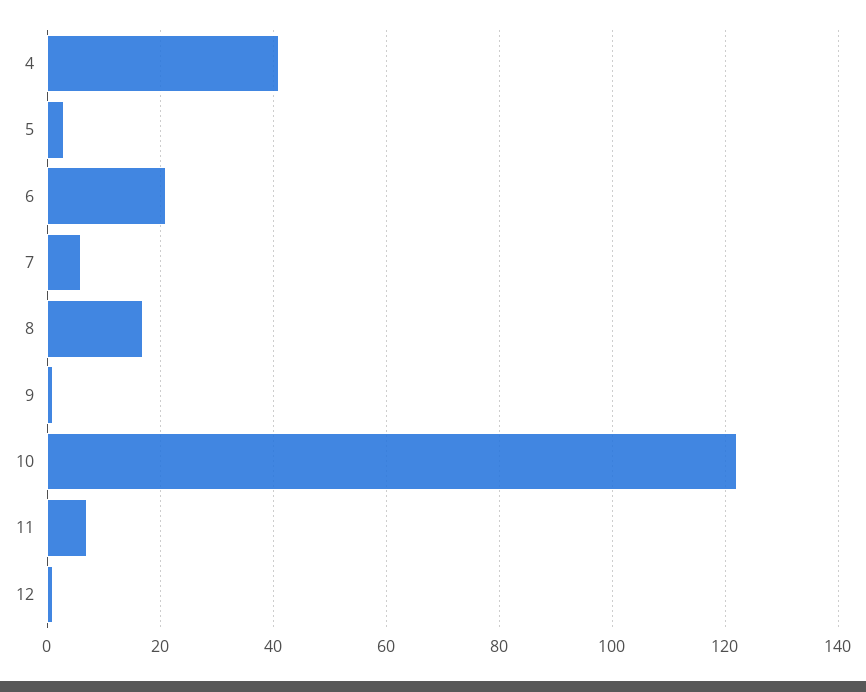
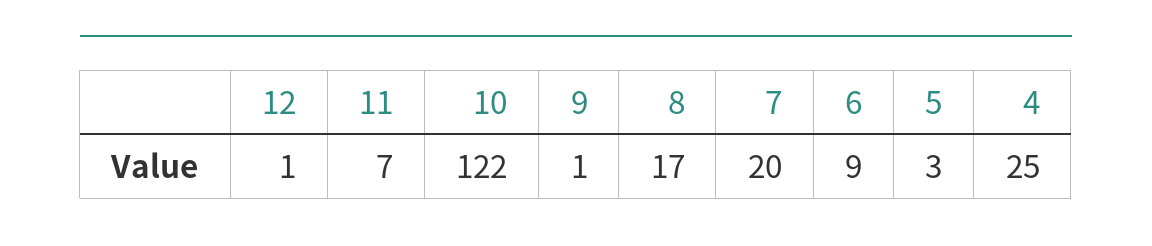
4: 40 -> 25
6: 20 -> 9
7: 5 -> 20

